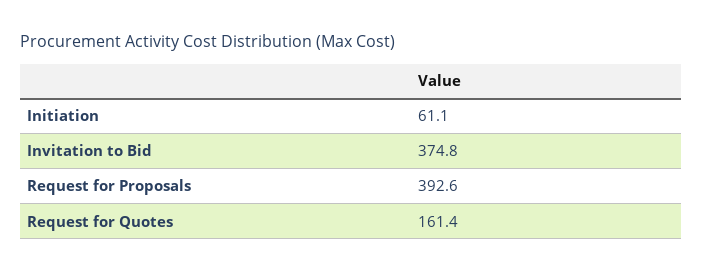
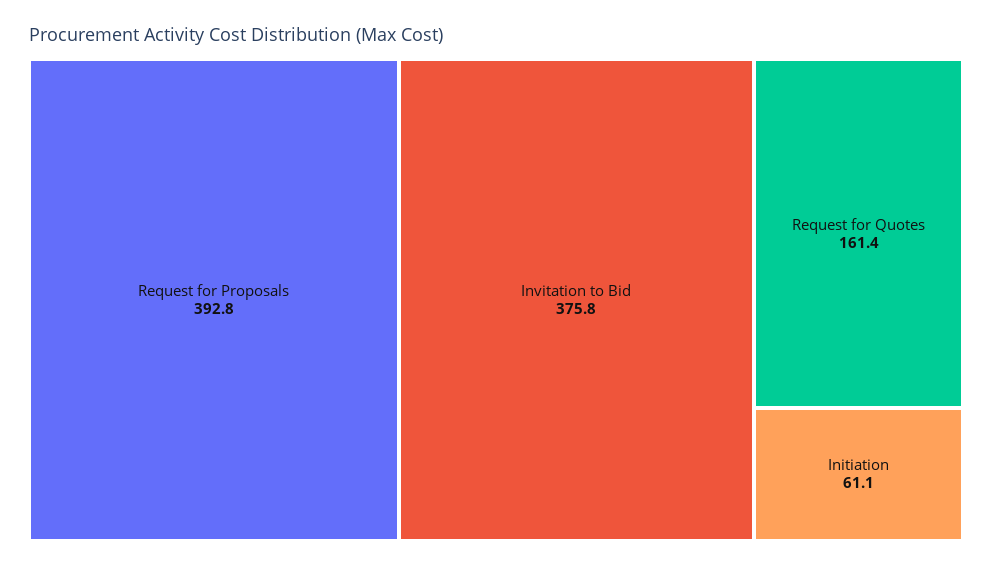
Invitation to Bid: 374.8 -> 375.8
Request for Proposals: 392.6 -> 392.8

